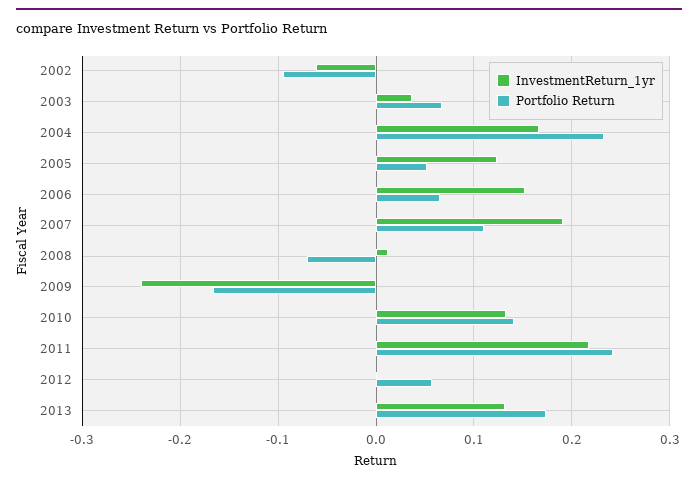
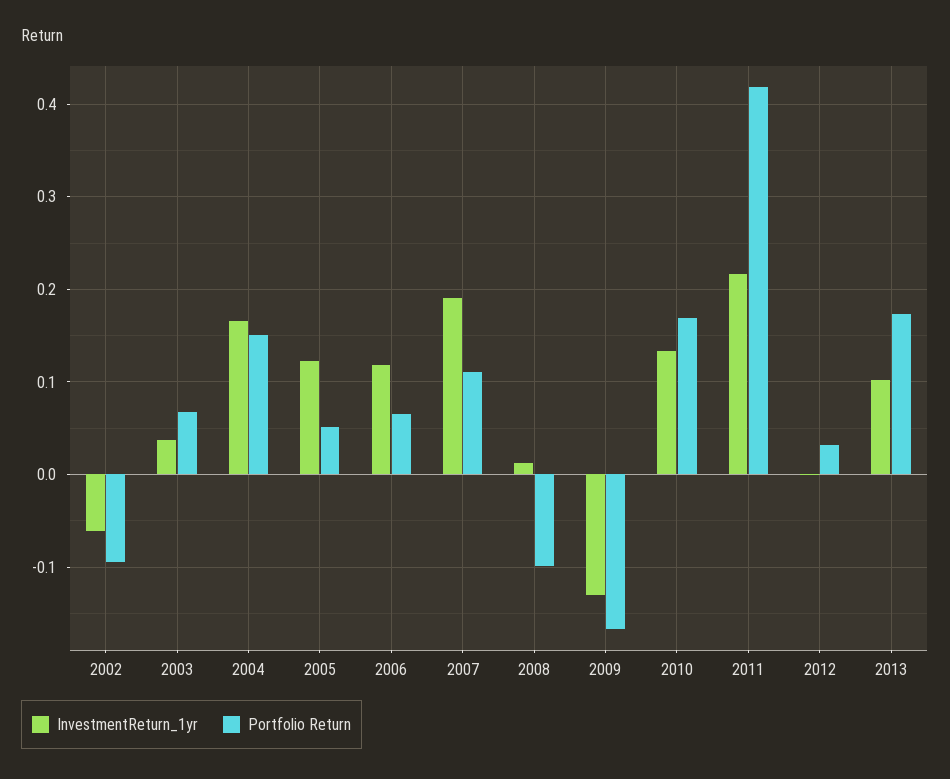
Portfolio Return, 2004: 0.23 -> 0.15
InvestmentReturn_1yr, 2006: 0.15 -> 0.12
Portfolio Return, 2008: -0.07 -> -0.1
InvestmentReturn_1yr, 2009: -0.24 -> -0.13
Portfolio Return, 2010: 0.14 -> 0.17
Portfolio Return, 2011: 0.24 -> 0.42
Portfolio Return, 2012: 0.06 -> 0.03
InvestmentReturn_1yr, 2013: 0.13 -> 0.1

